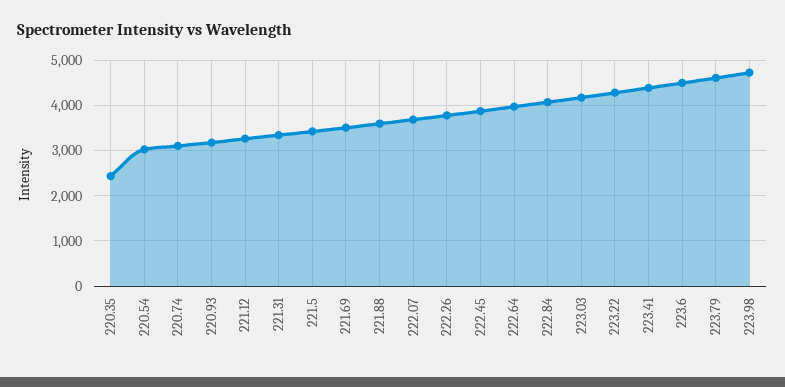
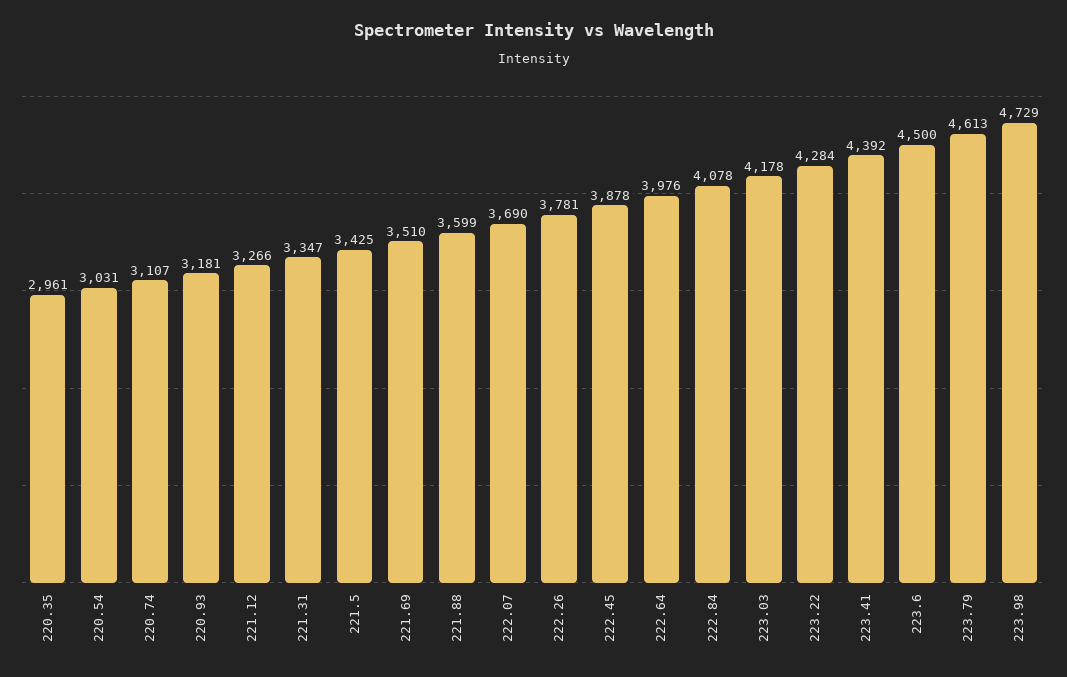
220.35: 2400 -> 2961

